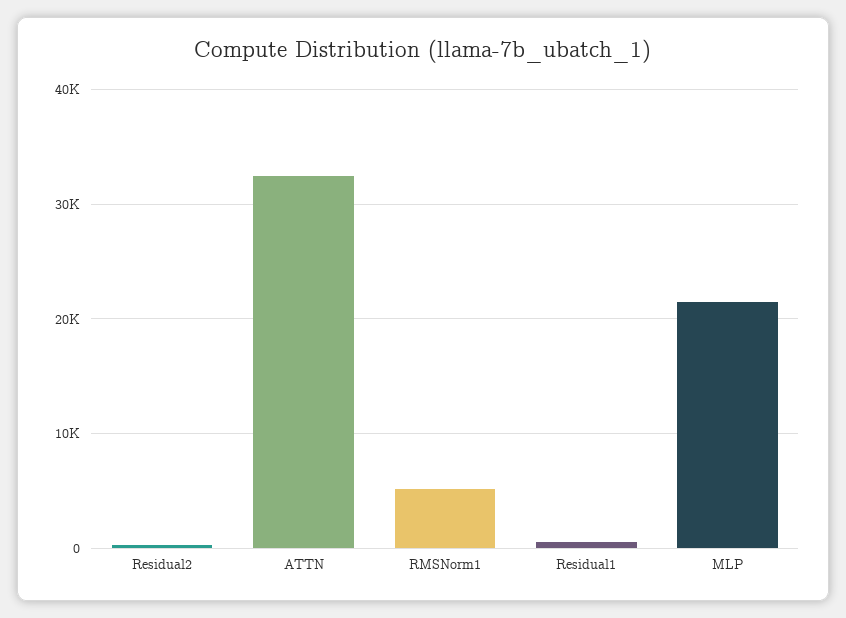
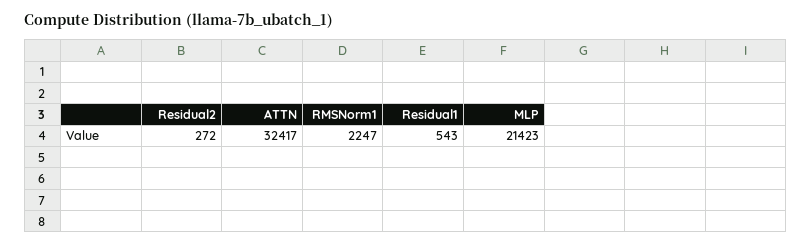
RMSNorm1: 5000 -> 2247

